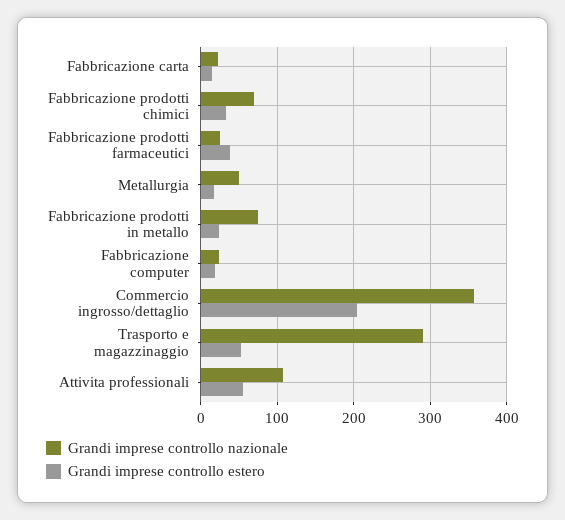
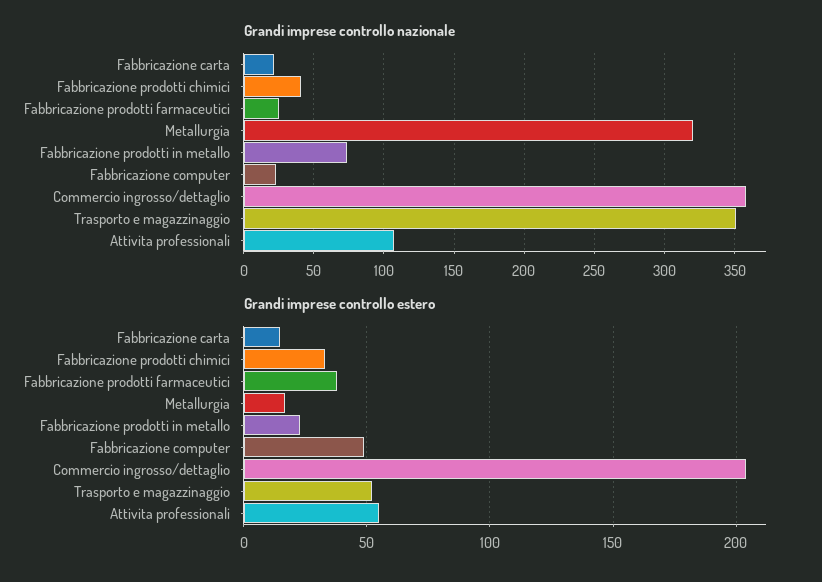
Grandi imprese controllo nazionale, Fabbricazione prodotti chimici: 70 -> 40
Grandi imprese controllo nazionale, Metallurgia: 50 -> 320
Grandi imprese controllo estero, Fabbricazione computer: 20 -> 50
Grandi imprese controllo nazionale, Trasporto e magazzinaggio: 290 -> 350

